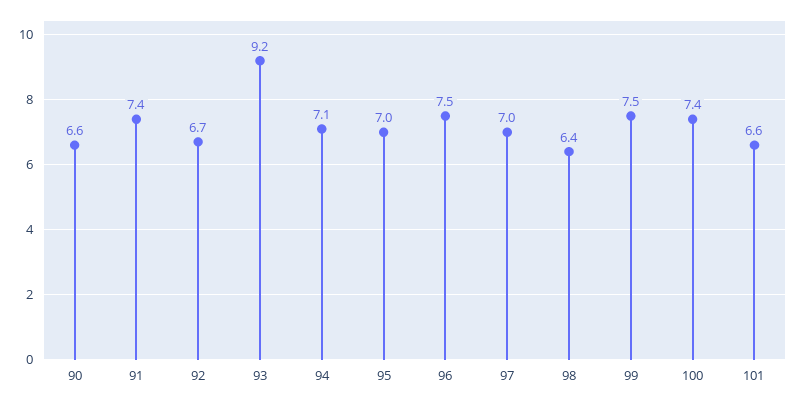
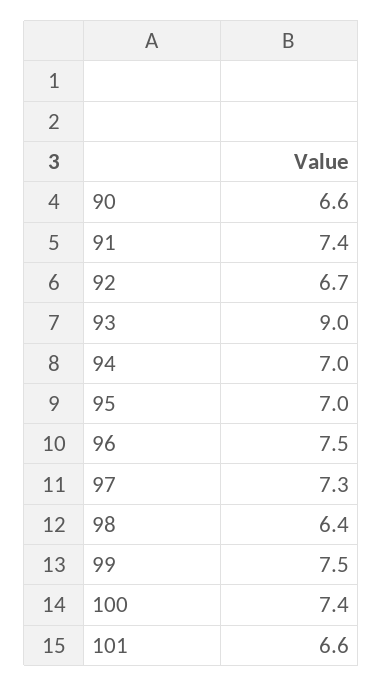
93: 9.2 -> 9
94: 7.1 -> 7
97: 7 -> 7.3

